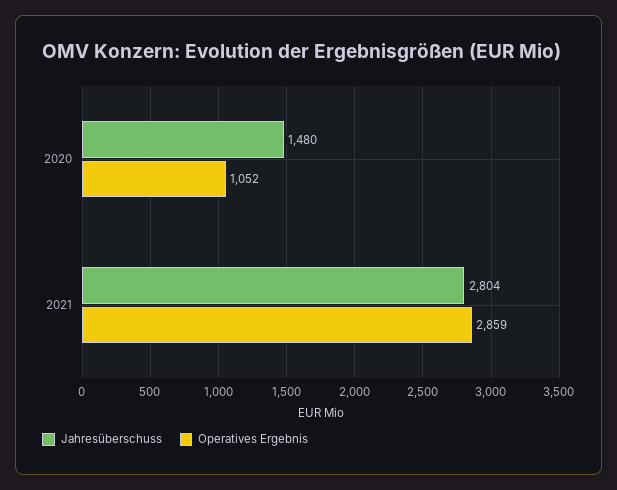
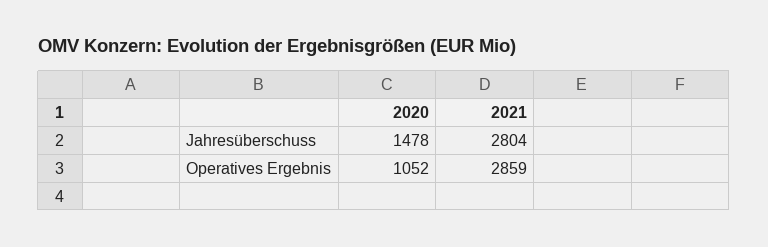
Jahresüberschuss, 2020: 1480 -> 1478

